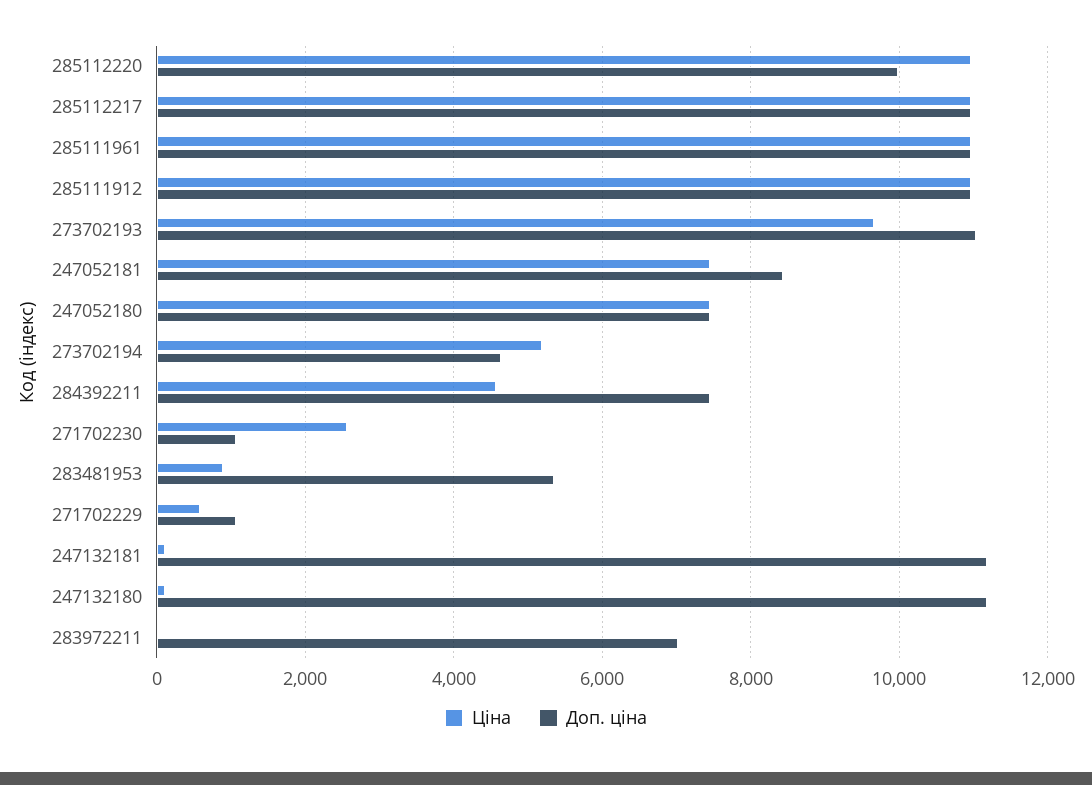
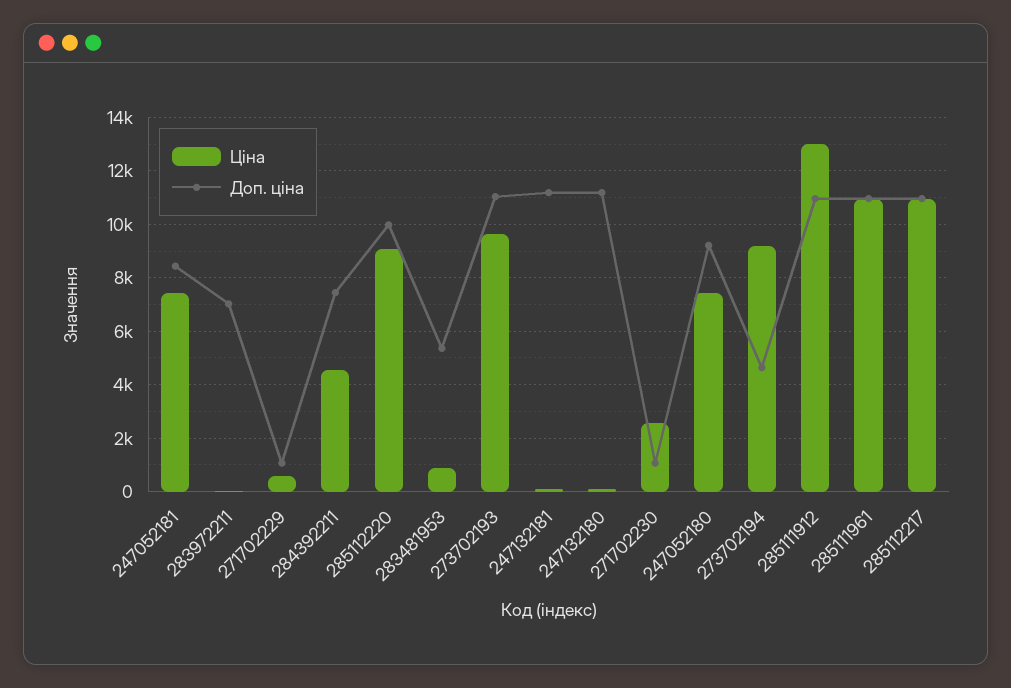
Ціна, 285112220: 11000 -> 9000
Ціна, 285111912: 11000 -> 13000
Доп. ціна, 247052180: 7400 -> 9250
Ціна, 273702194: 5200 -> 9250

